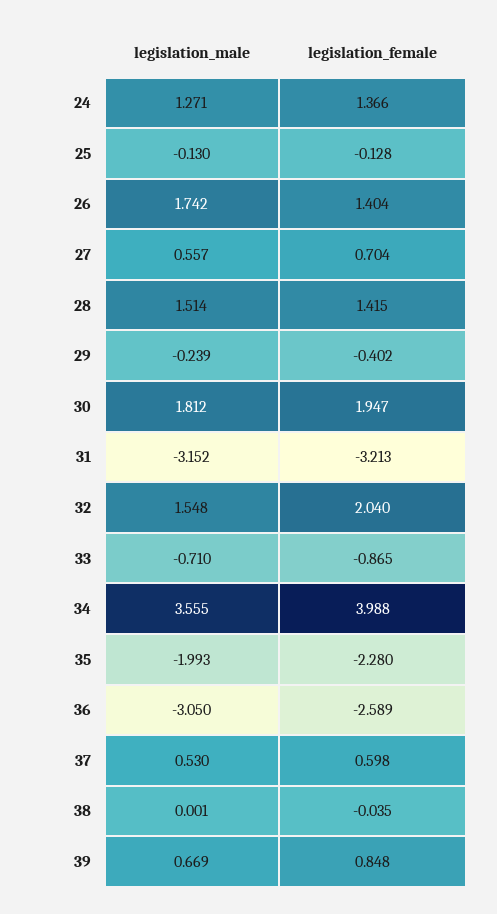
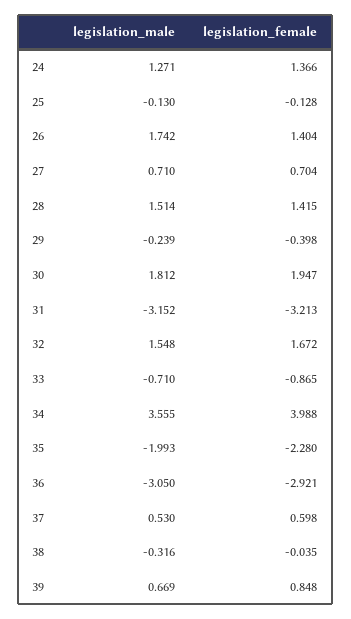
legislation_male, 27: 0.557 -> 0.71
legislation_female, 29: -0.402 -> -0.398
legislation_female, 32: 2.04 -> 1.672
legislation_female, 36: -2.589 -> -2.921
legislation_male, 38: 0.001 -> -0.316

